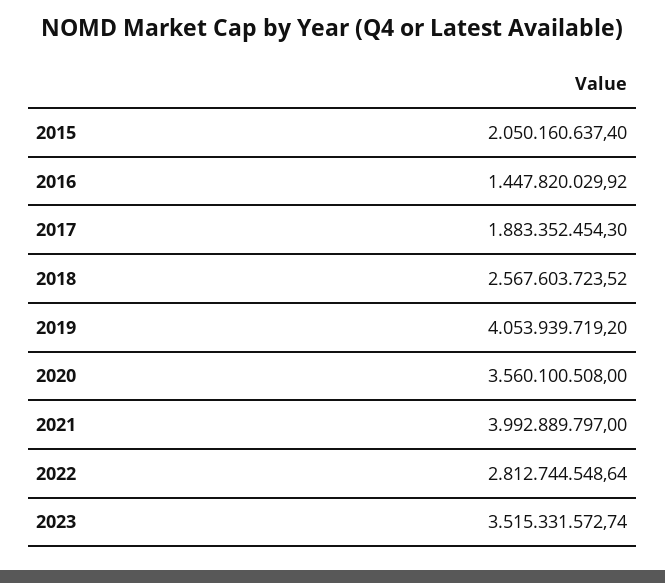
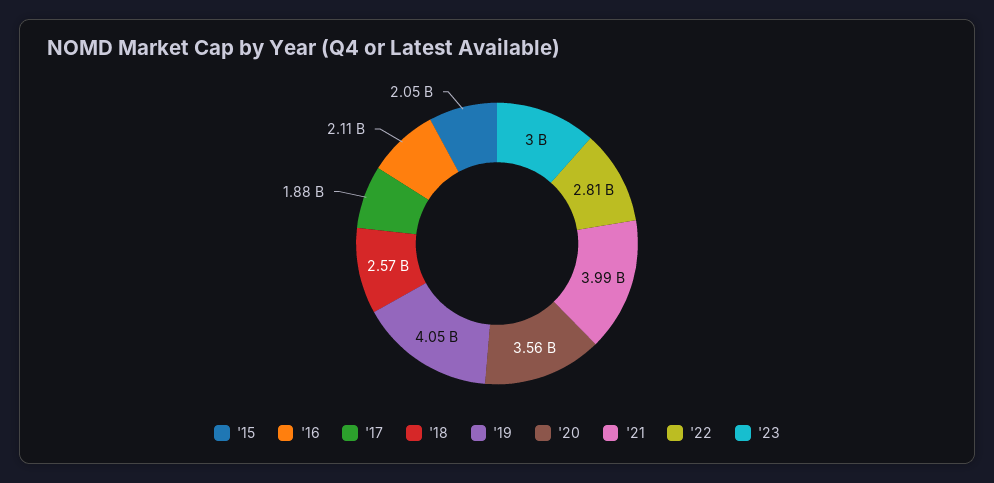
2016: 1447820029.92 -> 2110000000
2023: 3515331572.74 -> 3000000000

